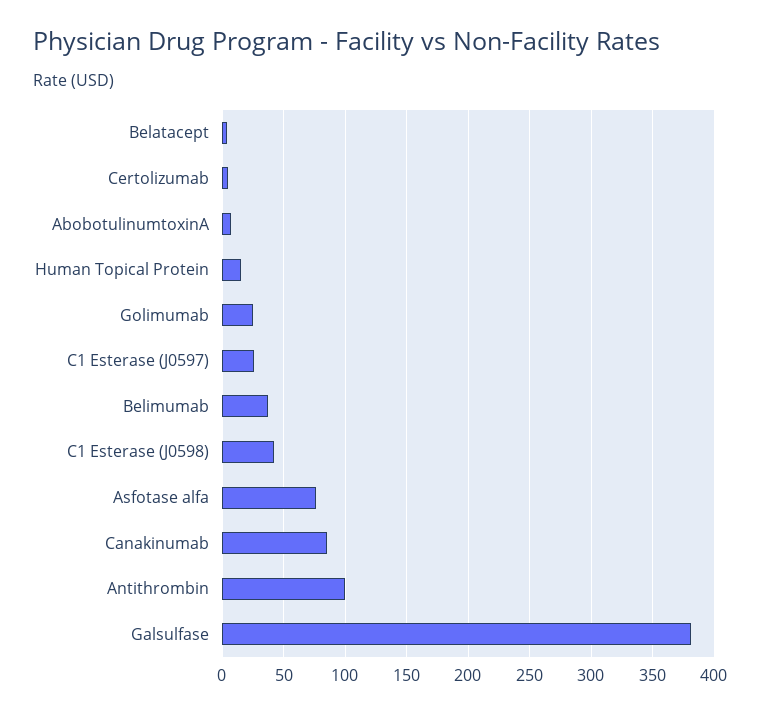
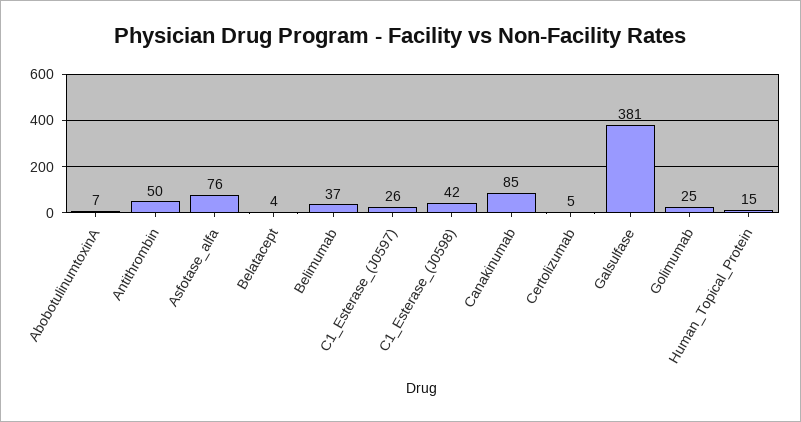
Antithrombin: 100 -> 50

